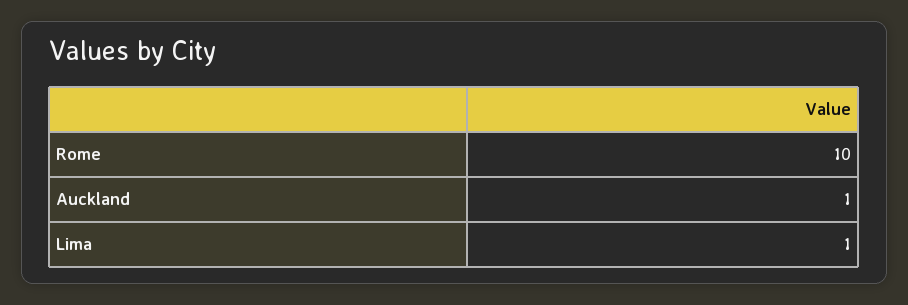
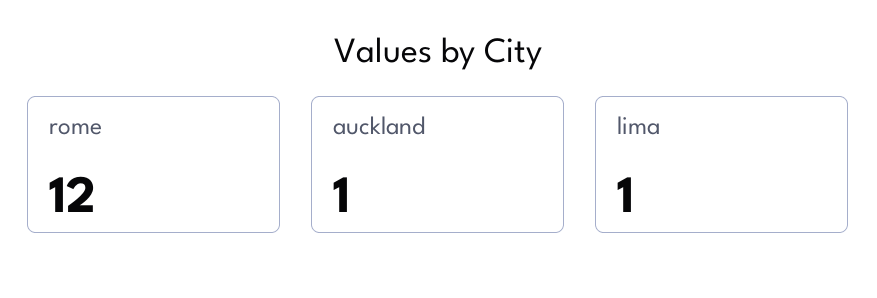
Rome: 10 -> 12

